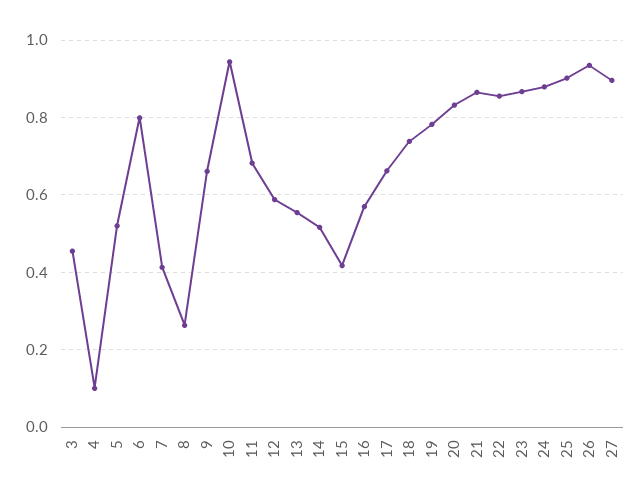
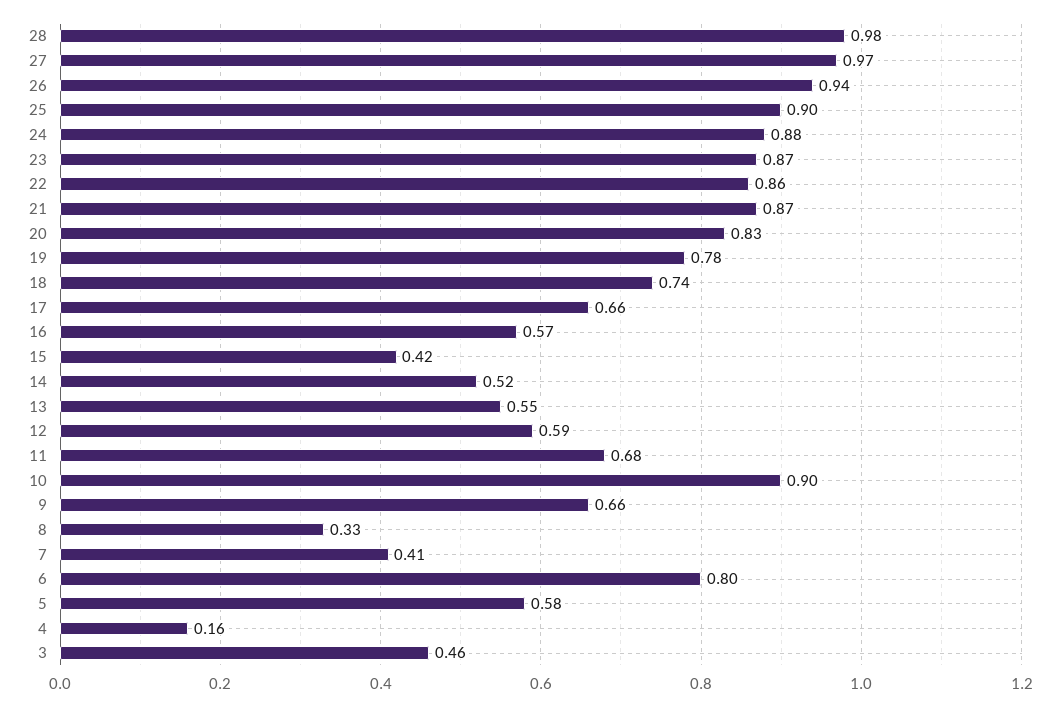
4: 0.1 -> 0.16
5: 0.52 -> 0.58
8: 0.26 -> 0.33
10: 0.94 -> 0.9
27: 0.9 -> 0.97
28: none -> 0.98

